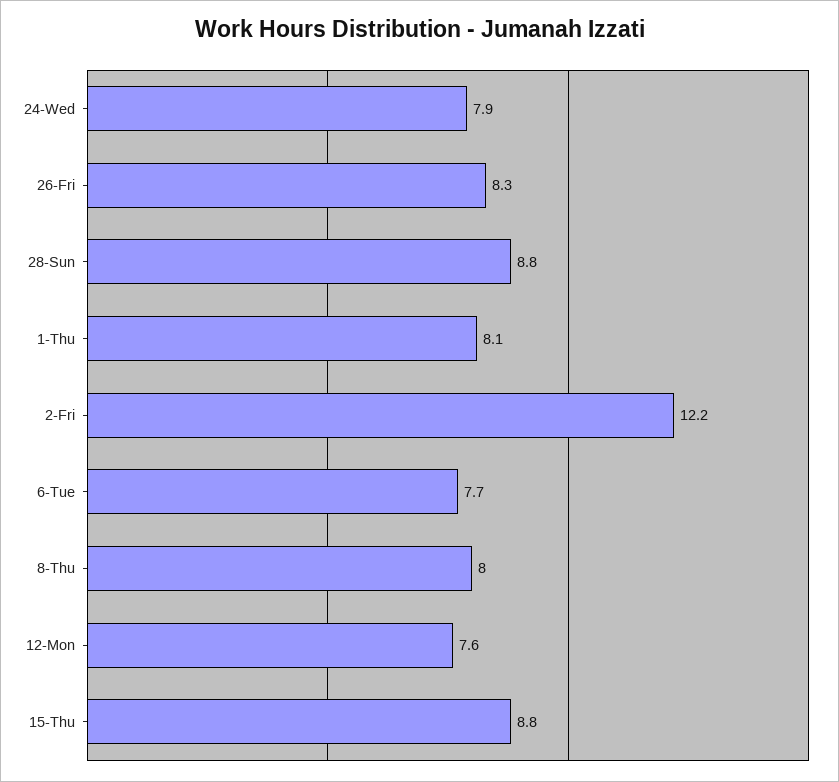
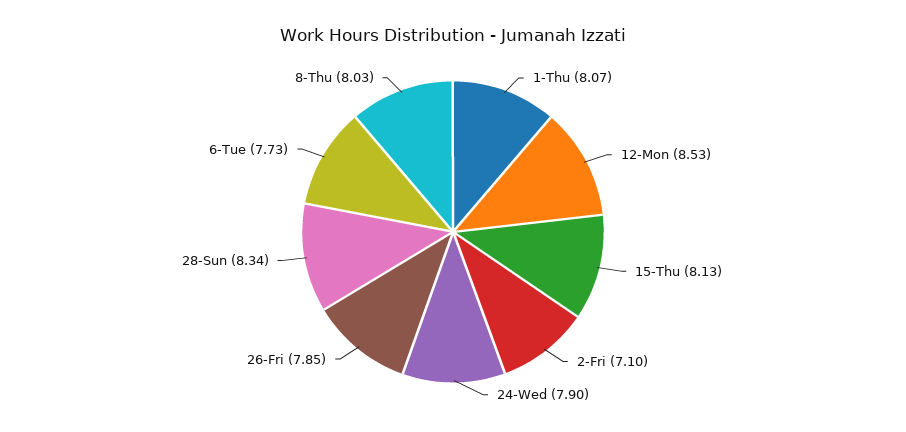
26-Fri: 8.3 -> 7.85
28-Sun: 8.8 -> 8.34
2-Fri: 12.2 -> 7.1
12-Mon: 7.6 -> 8.53
15-Thu: 8.8 -> 8.13

